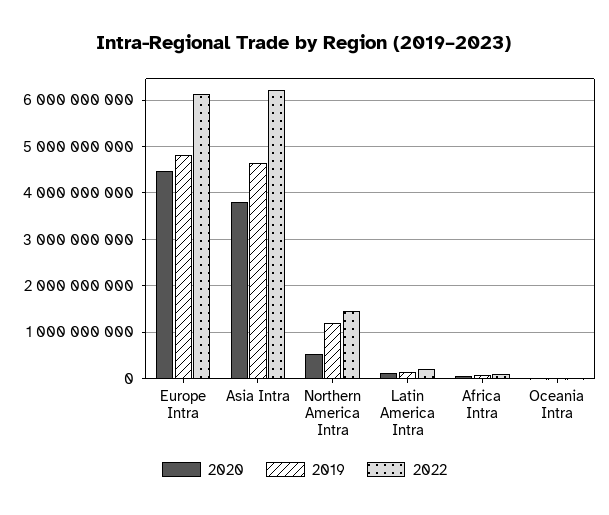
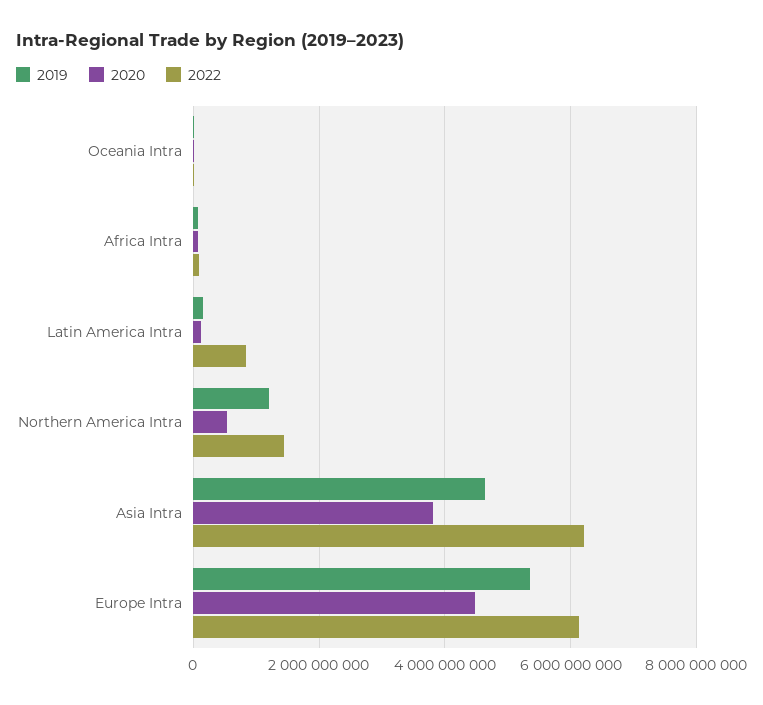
2019, Europe Intra: 4800000000 -> 5400000000
2022, Latin America Intra: 200000000 -> 800000000

